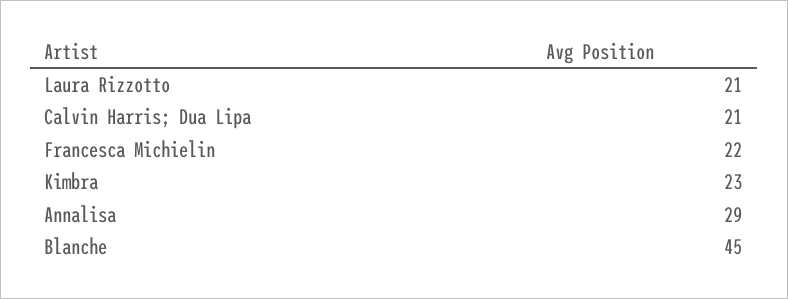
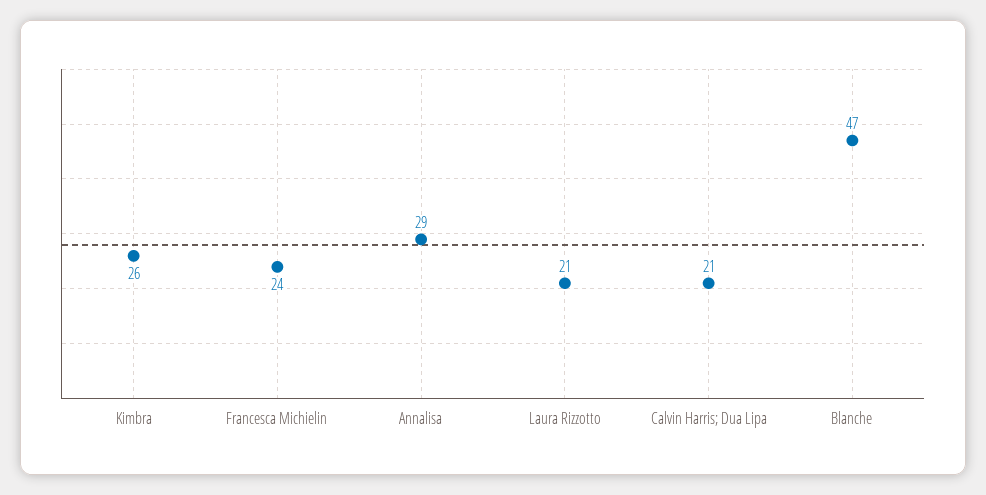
Francesca Michielin: 22 -> 24
Kimbra: 23 -> 26
Blanche: 45 -> 47

